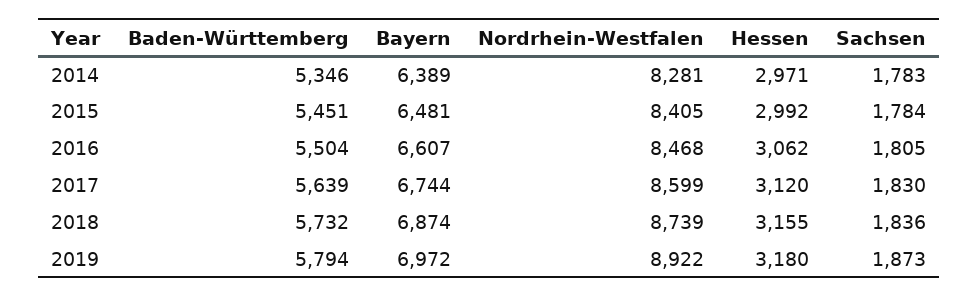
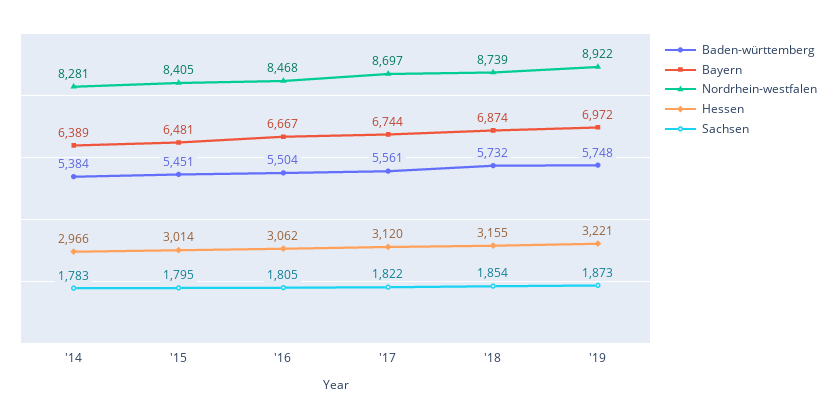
Baden-Württemberg, 2014: 5346 -> 5384
Hessen, 2014: 2971 -> 2966
Hessen, 2015: 2992 -> 3014
Sachsen, 2015: 1784 -> 1795
Bayern, 2016: 6607 -> 6667
Baden-Württemberg, 2017: 5639 -> 5561
Nordrhein-Westfalen, 2017: 8599 -> 8697
Sachsen, 2017: 1830 -> 1822
Sachsen, 2018: 1836 -> 1854
Baden-Württemberg, 2019: 5794 -> 5748
Hessen, 2019: 3180 -> 3221

